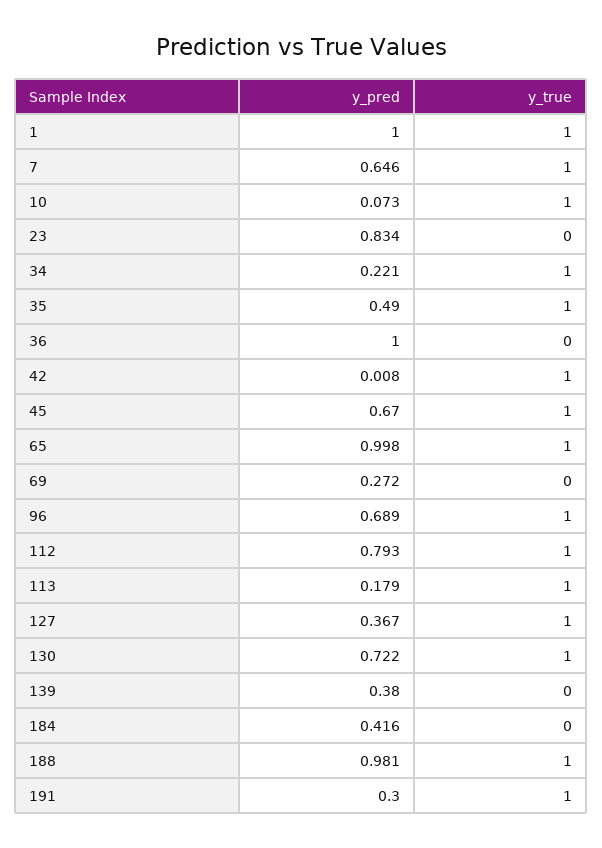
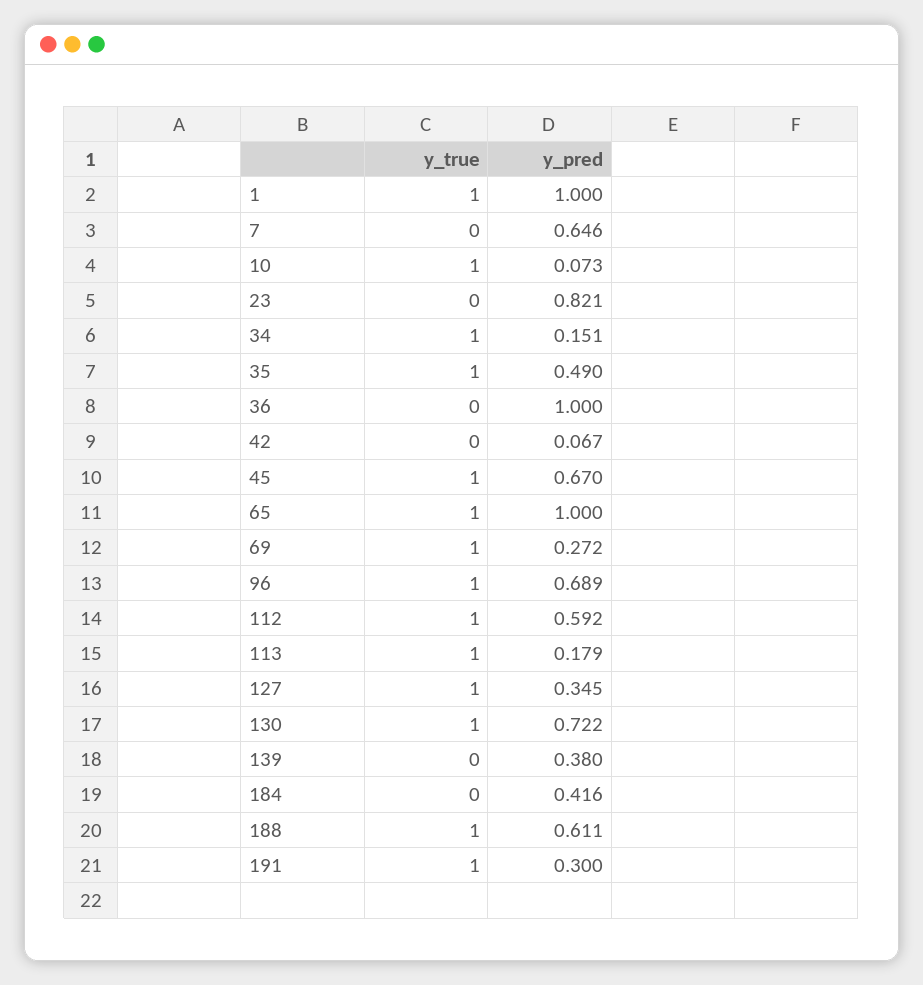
y_true, 7: 1 -> 0
y_pred, 23: 0.834 -> 0.821
y_pred, 34: 0.221 -> 0.151
y_pred, 42: 0.008 -> 0.067
y_true, 42: 1 -> 0
y_pred, 65: 0.998 -> 1
y_true, 69: 0 -> 1
y_pred, 112: 0.793 -> 0.592
y_pred, 127: 0.367 -> 0.345
y_pred, 188: 0.981 -> 0.611

